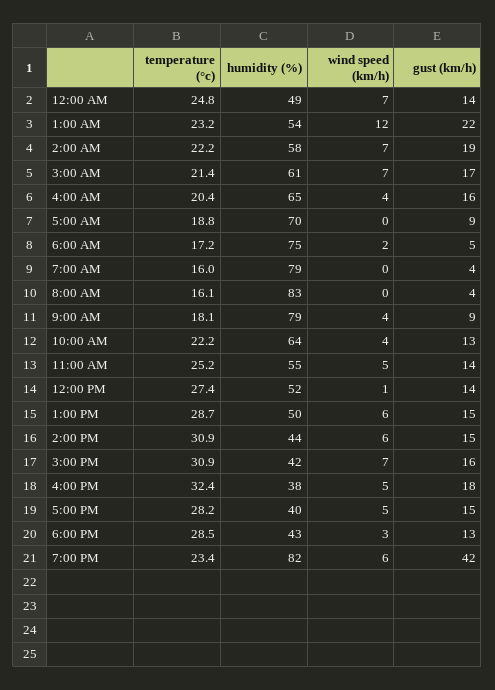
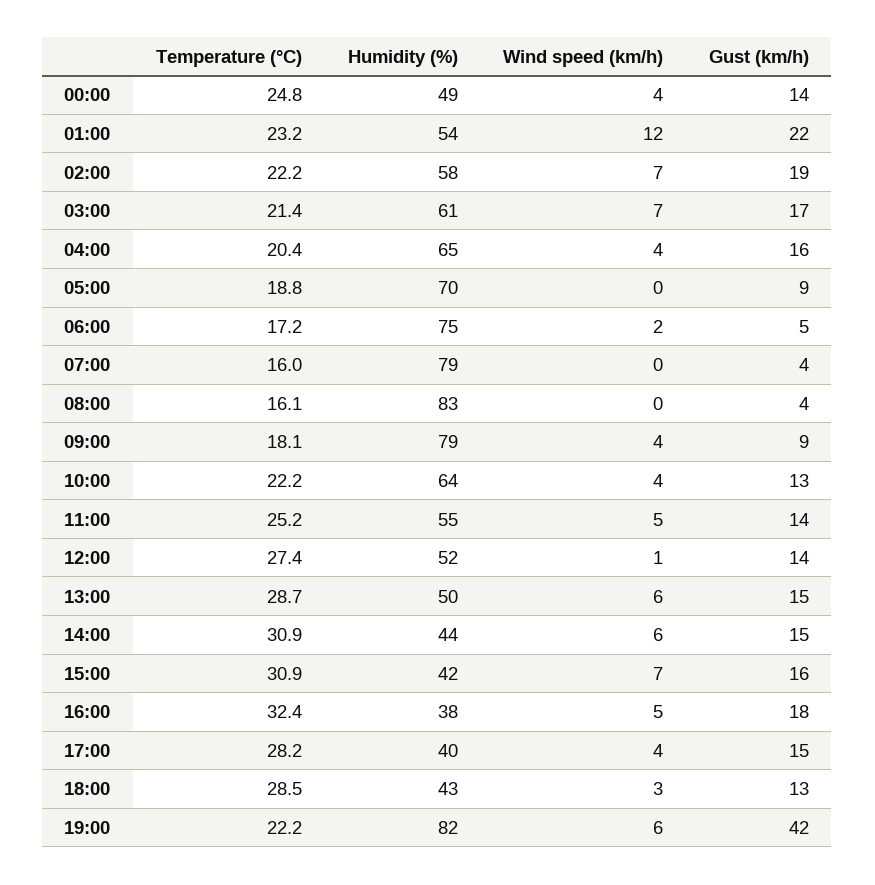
wind speed (km/h), 12:00 AM: 7 -> 4
wind speed (km/h), 5:00 PM: 5 -> 4
temperature (°c), 7:00 PM: 23.4 -> 22.2

